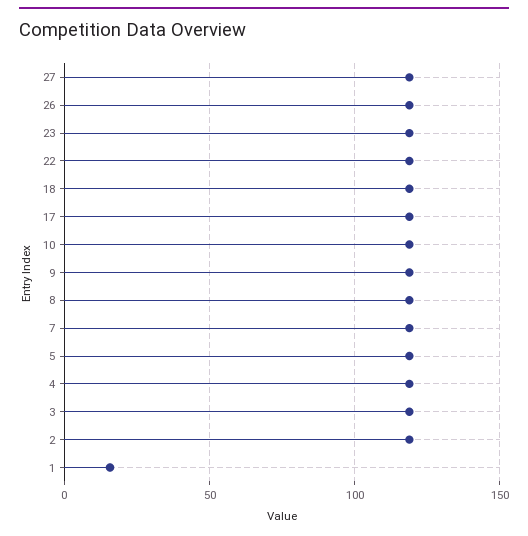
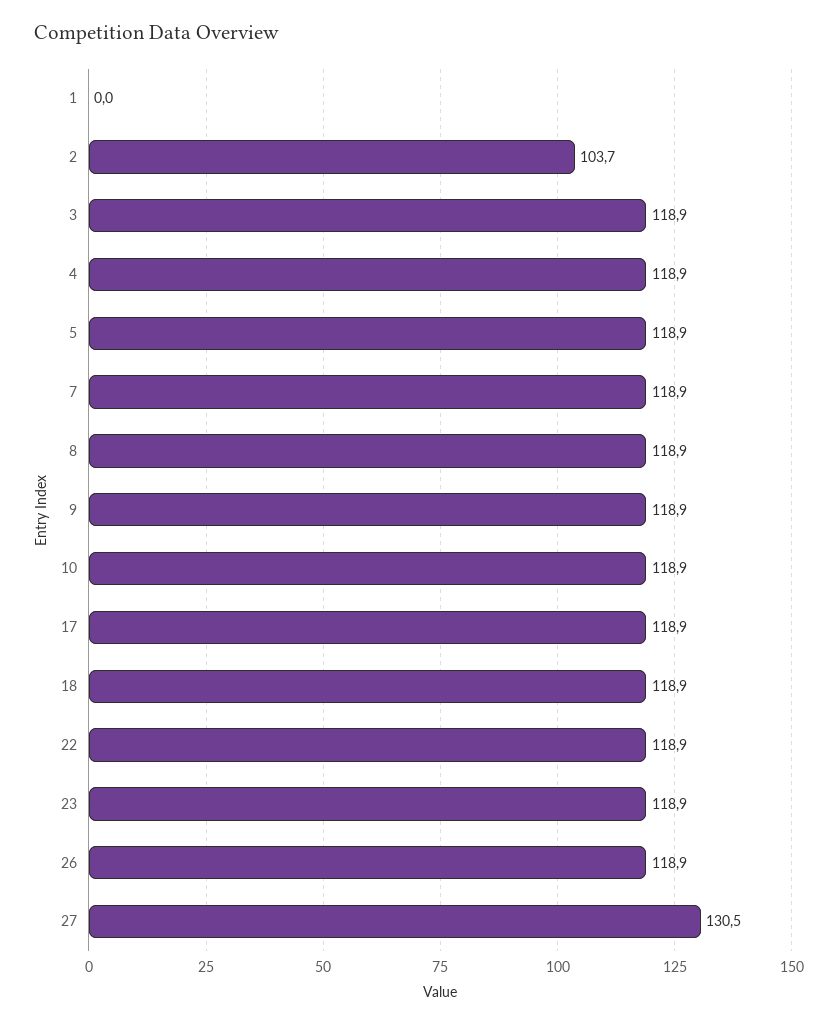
27: 120 -> 130.5
2: 120 -> 103.7
1: 15 -> 0

